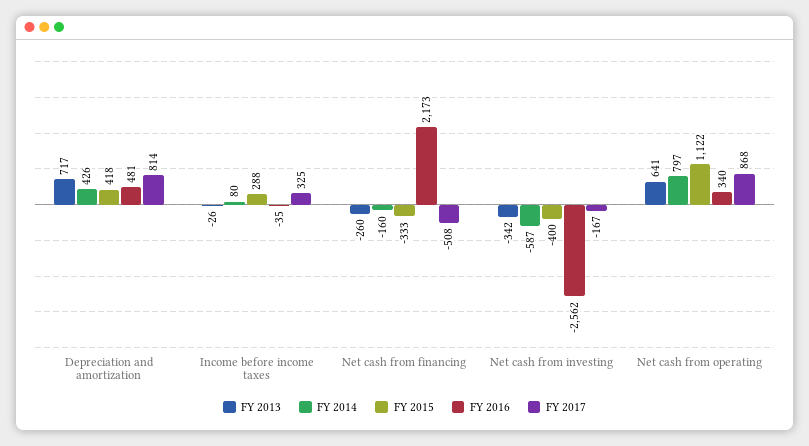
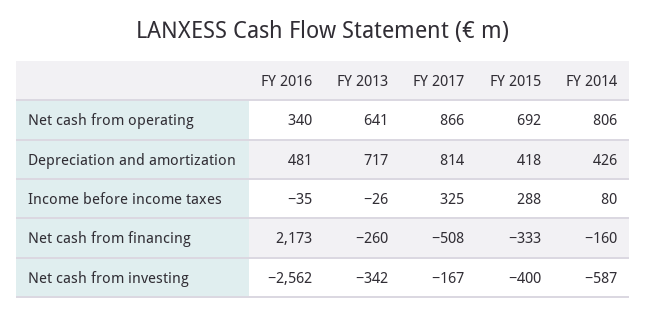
FY 2014, Net cash from operating: 797 -> 806
FY 2015, Net cash from operating: 1122 -> 692
FY 2017, Net cash from operating: 868 -> 866

